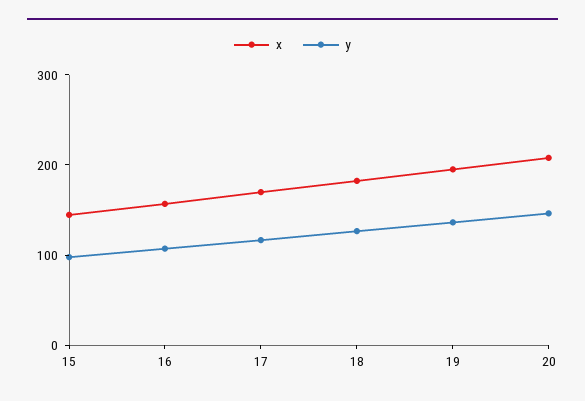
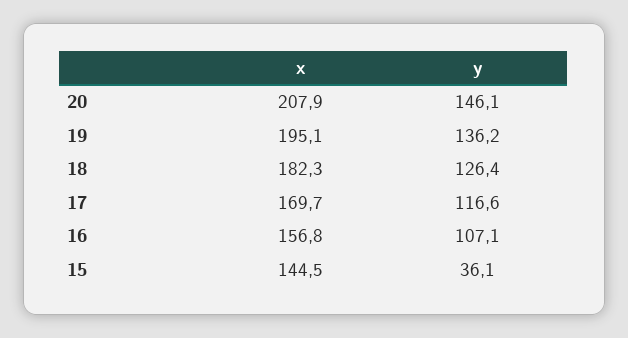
y, 15: 100 -> 36.1

